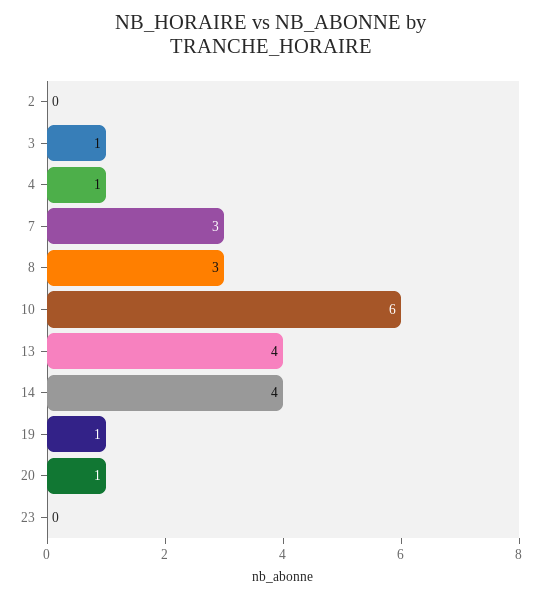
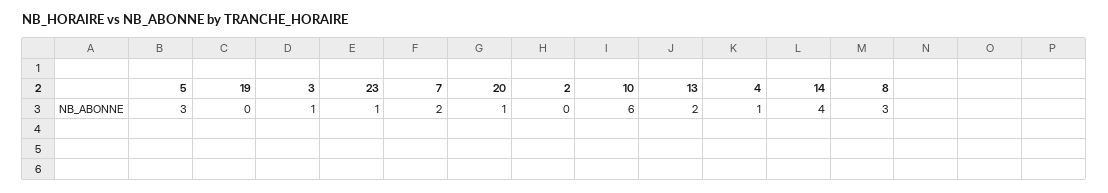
7: 3 -> 2
13: 4 -> 2
19: 1 -> 0
23: 0 -> 1
5: none -> 3

